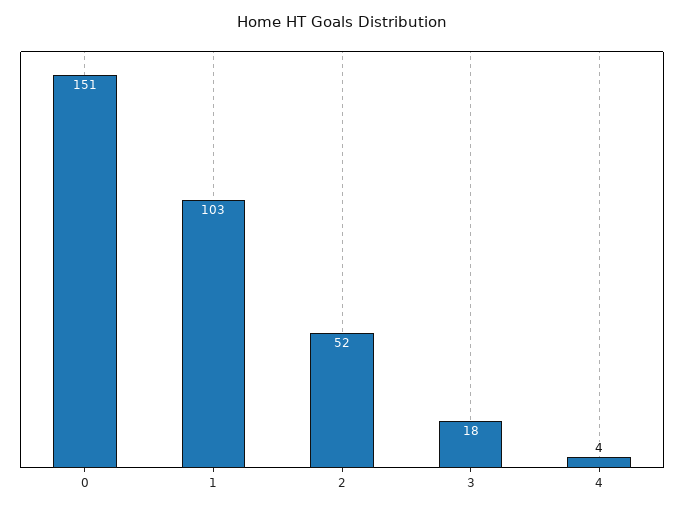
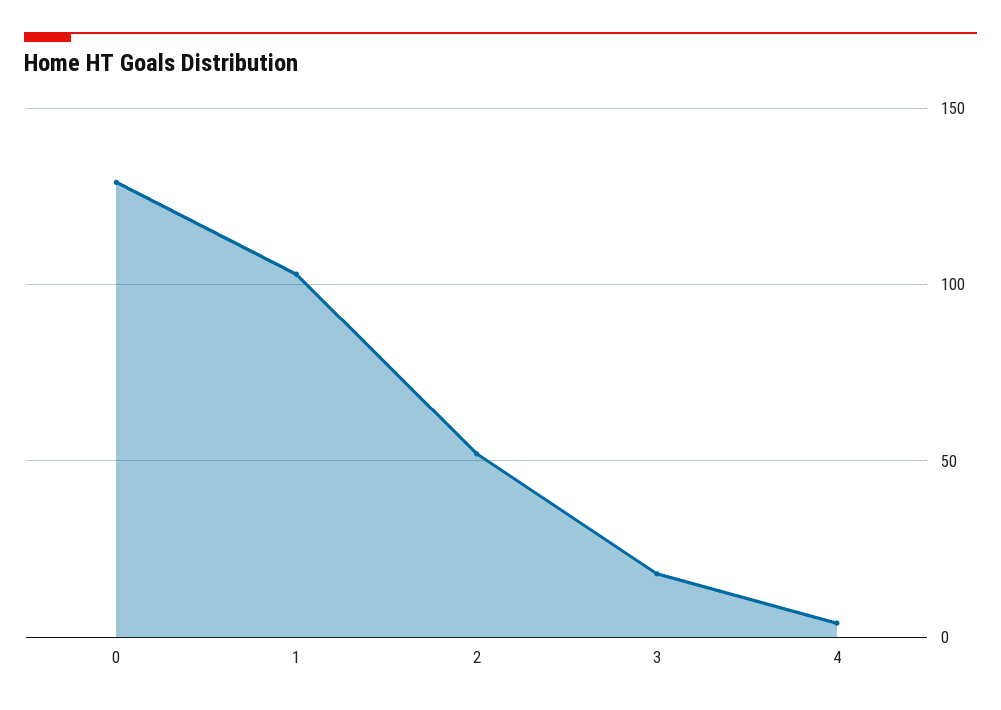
0: 151 -> 130

